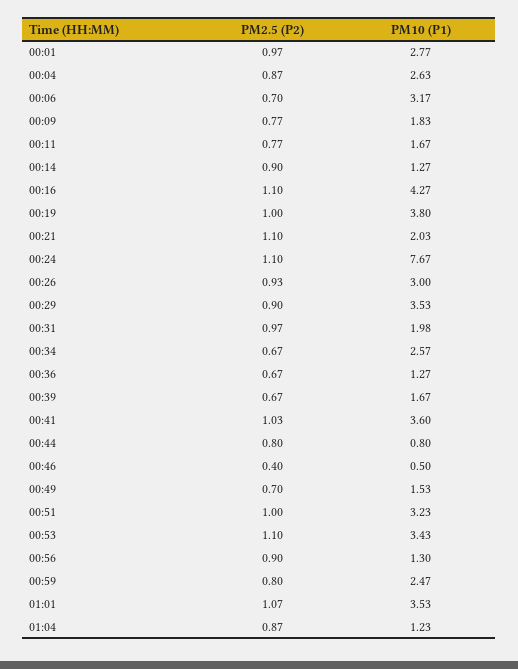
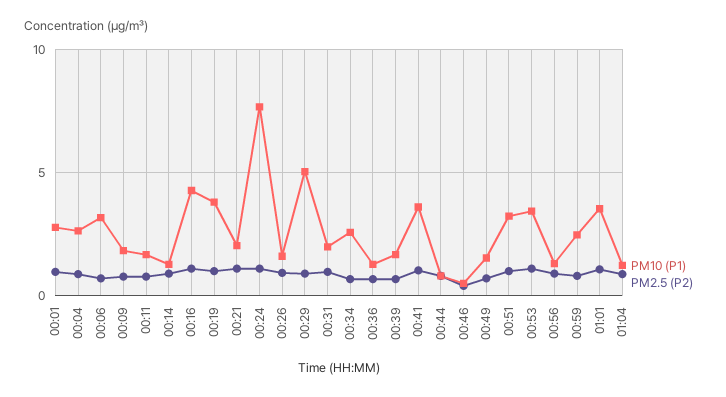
PM10 (P1), 00:26: 3 -> 1.5
PM10 (P1), 00:29: 3.53 -> 5

